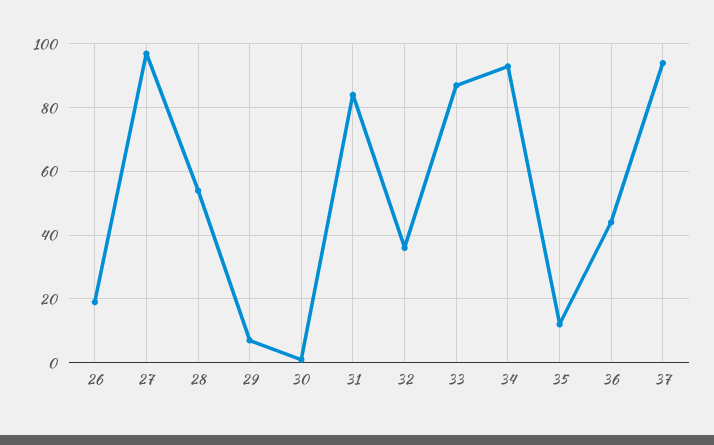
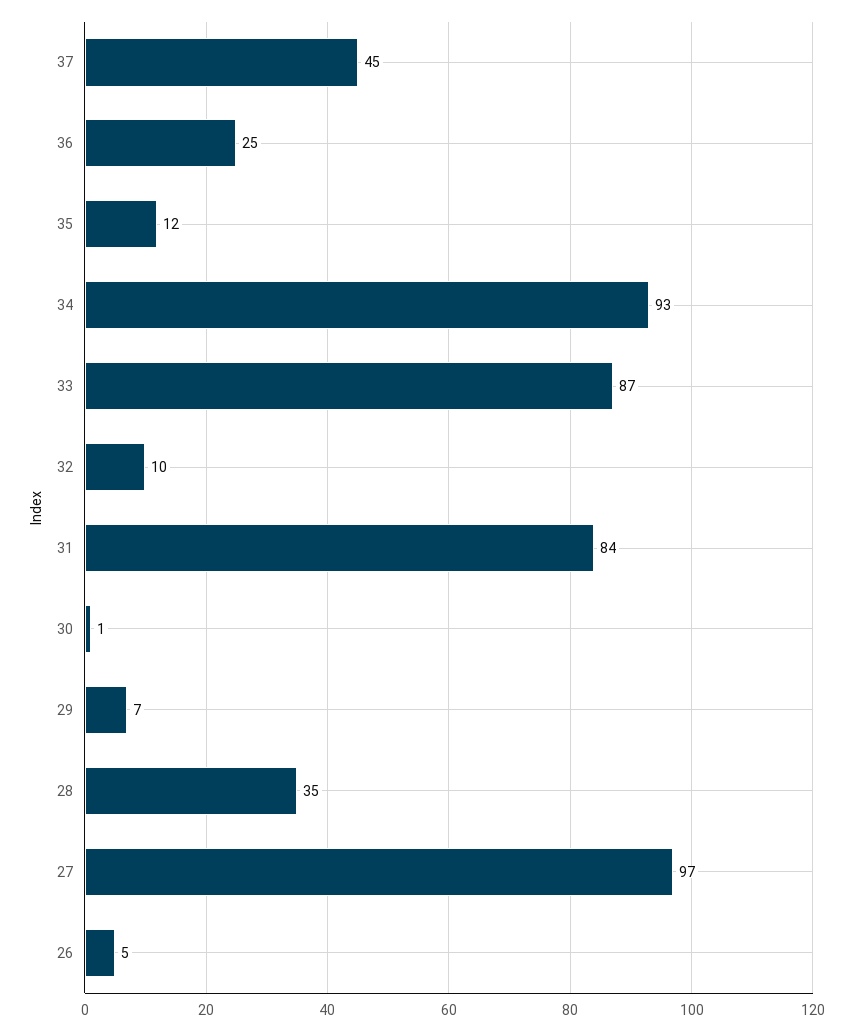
26: 20 -> 5
28: 55 -> 35
32: 35 -> 10
36: 45 -> 25
37: 95 -> 45

